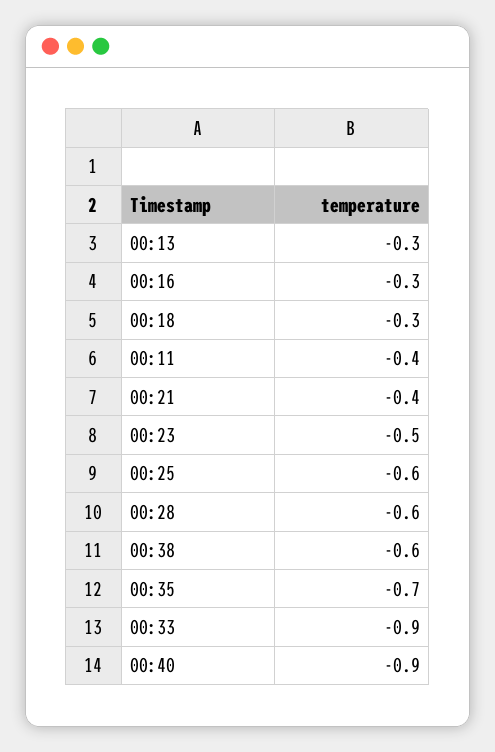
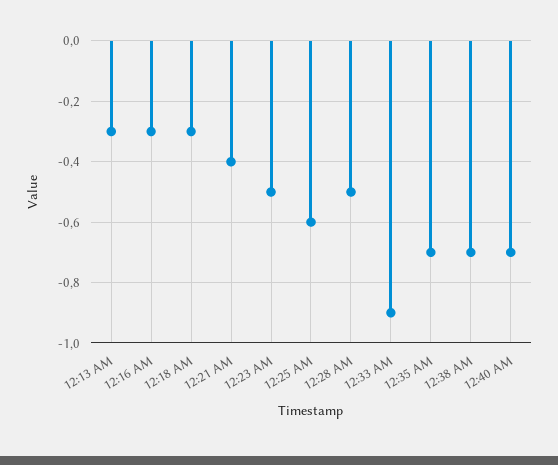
00:11: -0.4 -> none
00:28: -0.6 -> -0.5
00:38: -0.6 -> -0.7
00:40: -0.9 -> -0.7

